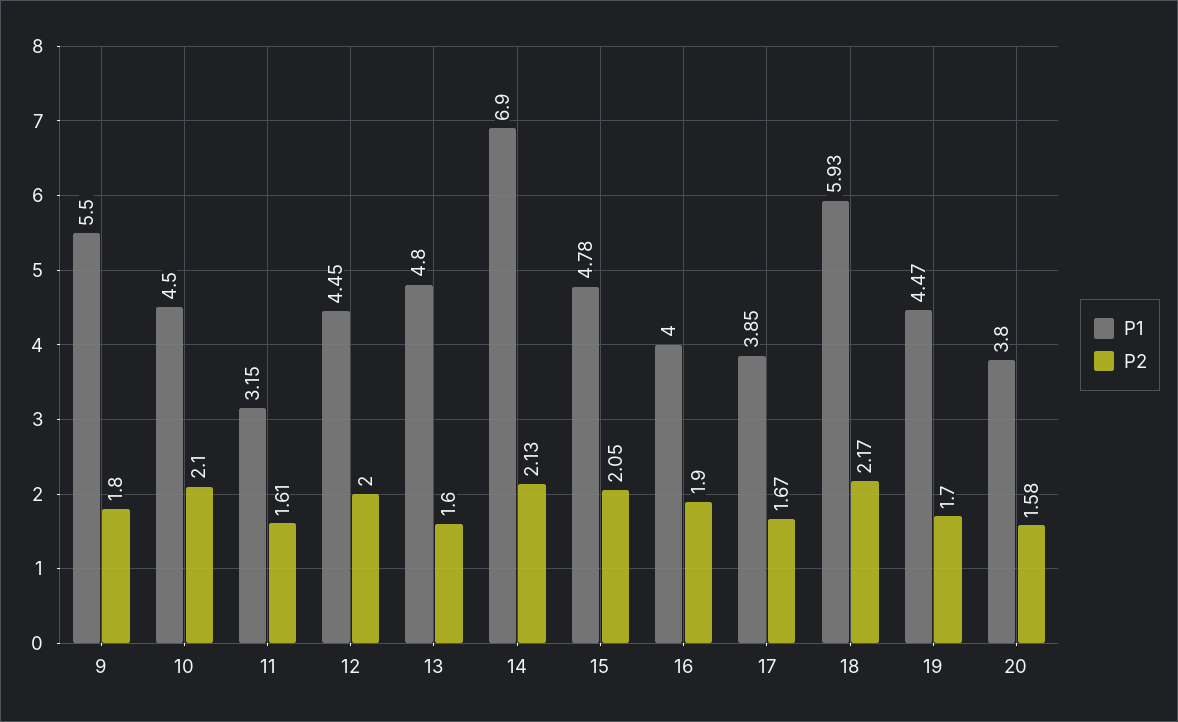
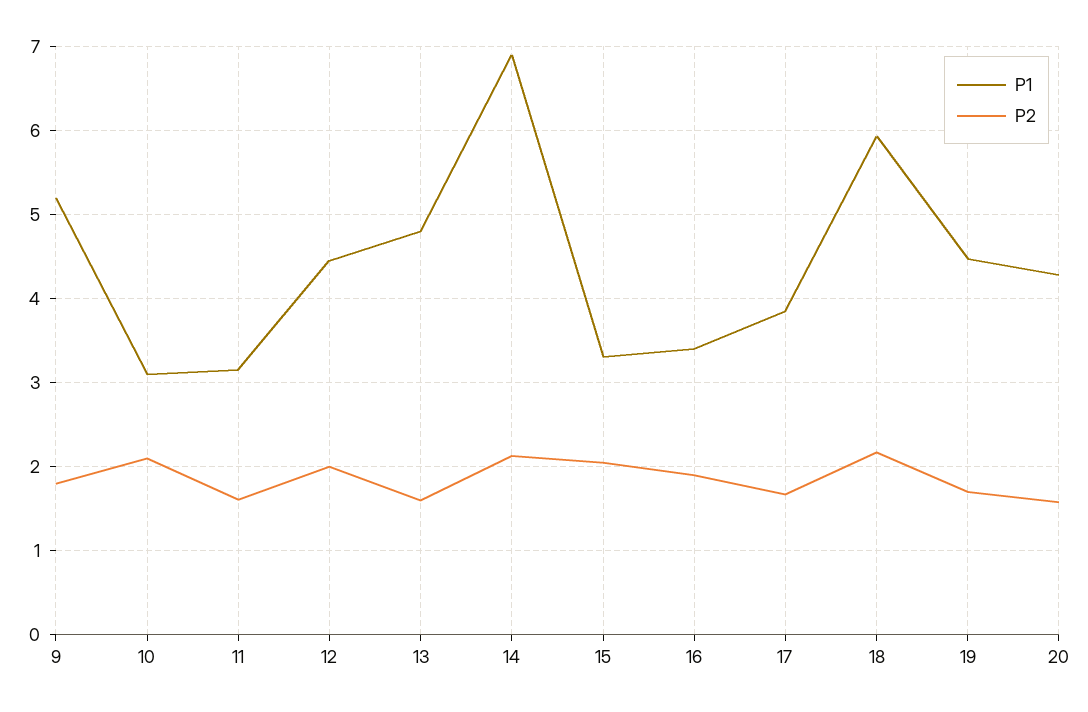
P1, 9: 5.5 -> 5.2
P1, 10: 4.5 -> 3.1
P1, 15: 4.78 -> 3.3
P1, 16: 4 -> 3.4
P1, 20: 3.8 -> 4.3

